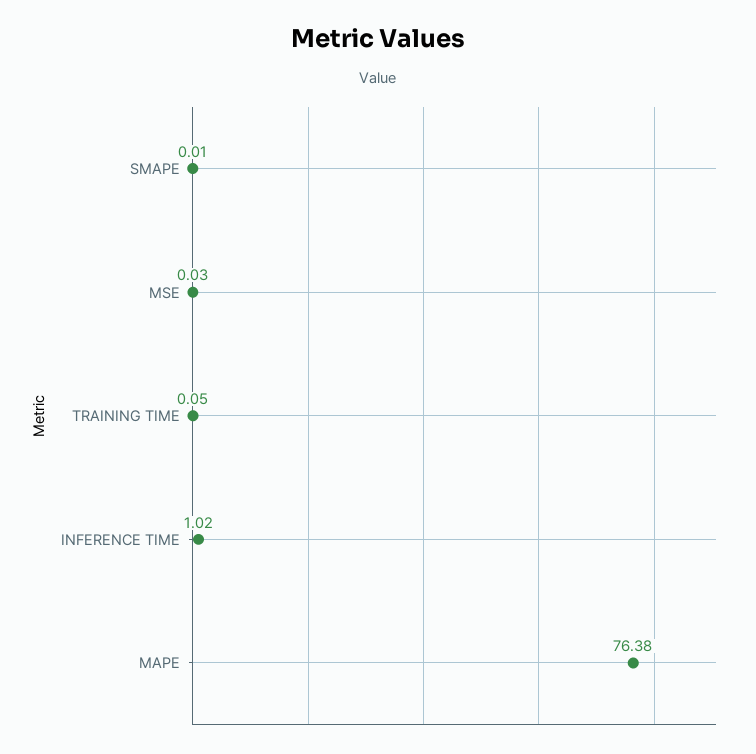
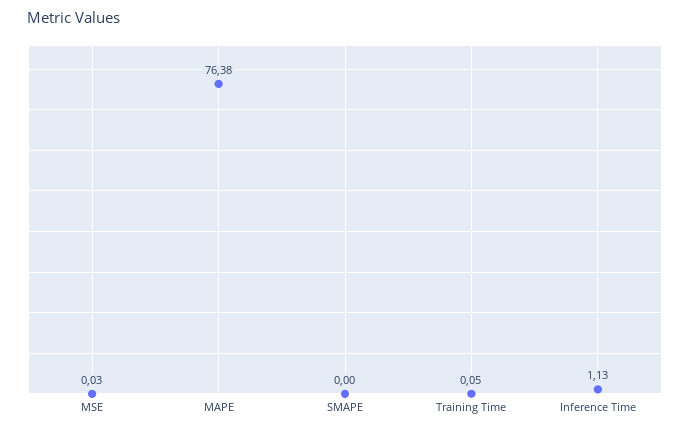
SMAPE: 0.01 -> 0
INFERENCE TIME: 1.02 -> 1.13

